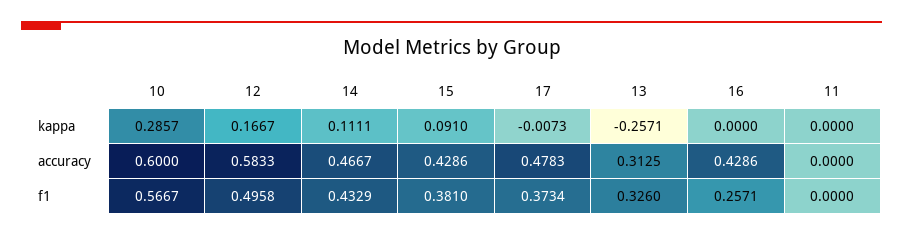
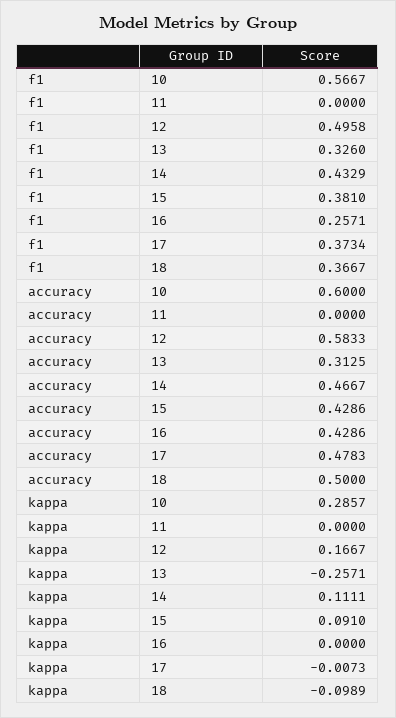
18, f1: none -> 0.3667
18, accuracy: none -> 0.5
18, kappa: none -> -0.0989

